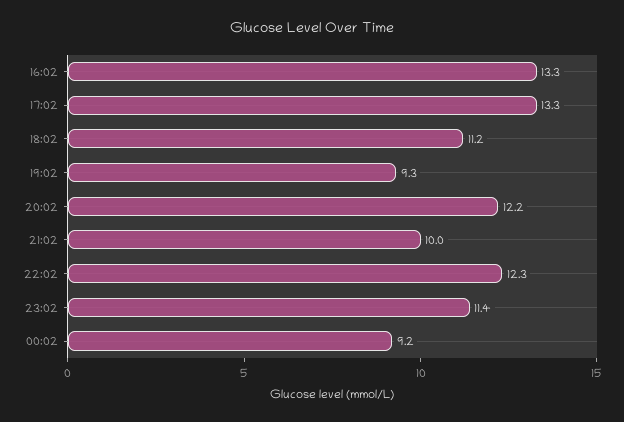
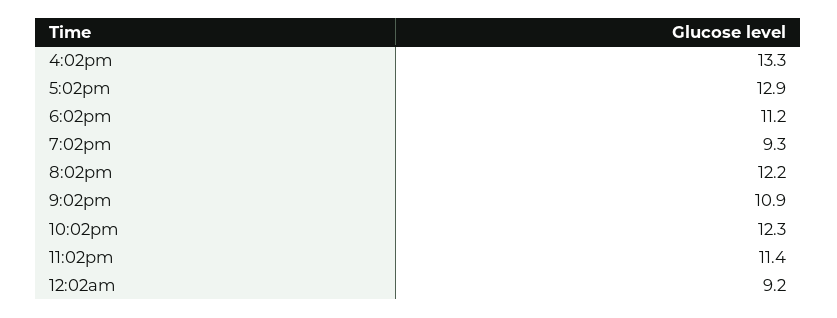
17:02: 13.3 -> 12.9
21:02: 10 -> 10.9

